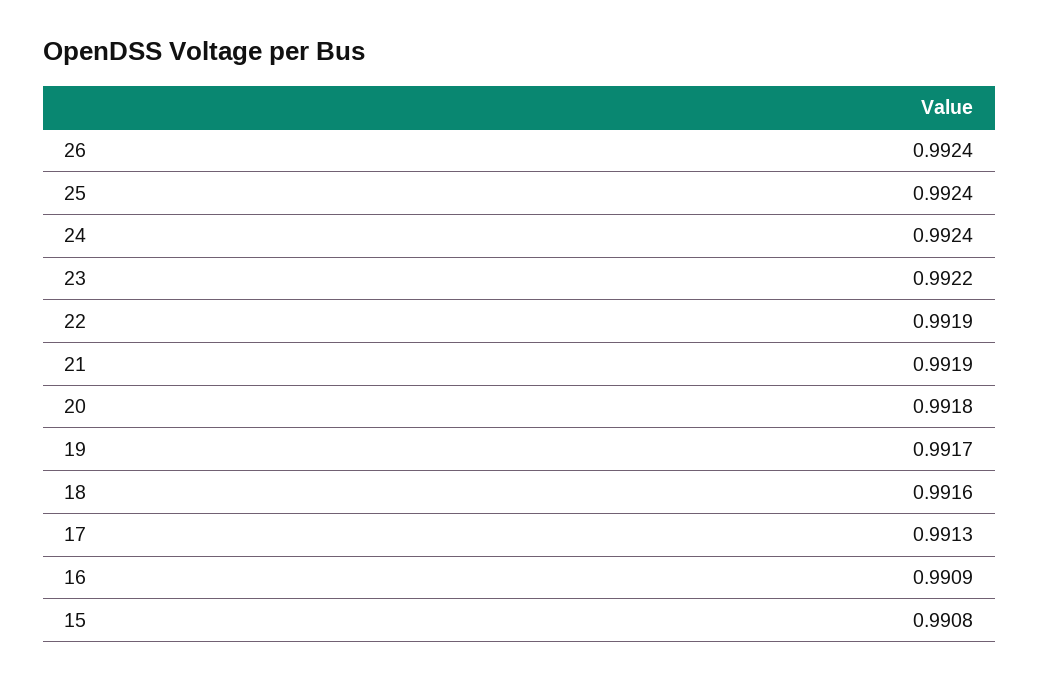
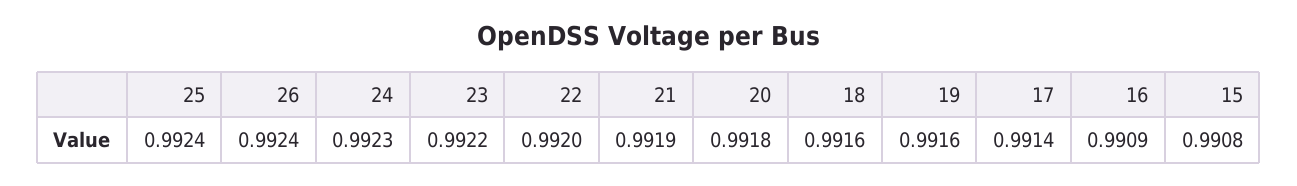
24: 0.9924 -> 0.9923
22: 0.9919 -> 0.992
19: 0.9917 -> 0.9916
17: 0.9913 -> 0.9914

